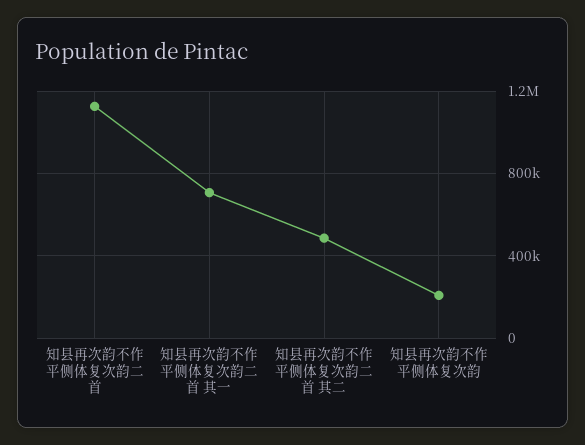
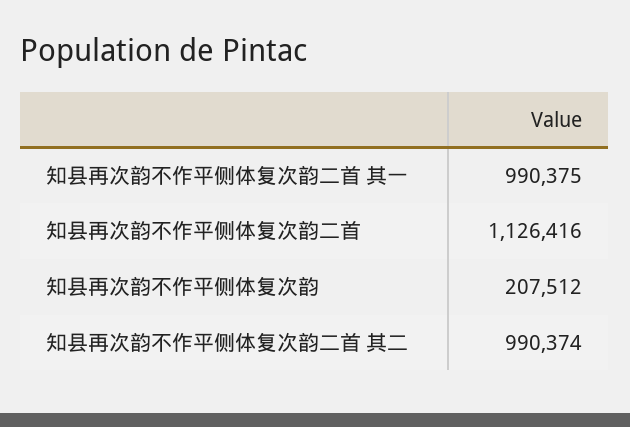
知县再次韵不作平侧体复次韵二首 其一: 700000 -> 990375
知县再次韵不作平侧体复次韵二首 其二: 500000 -> 990374

